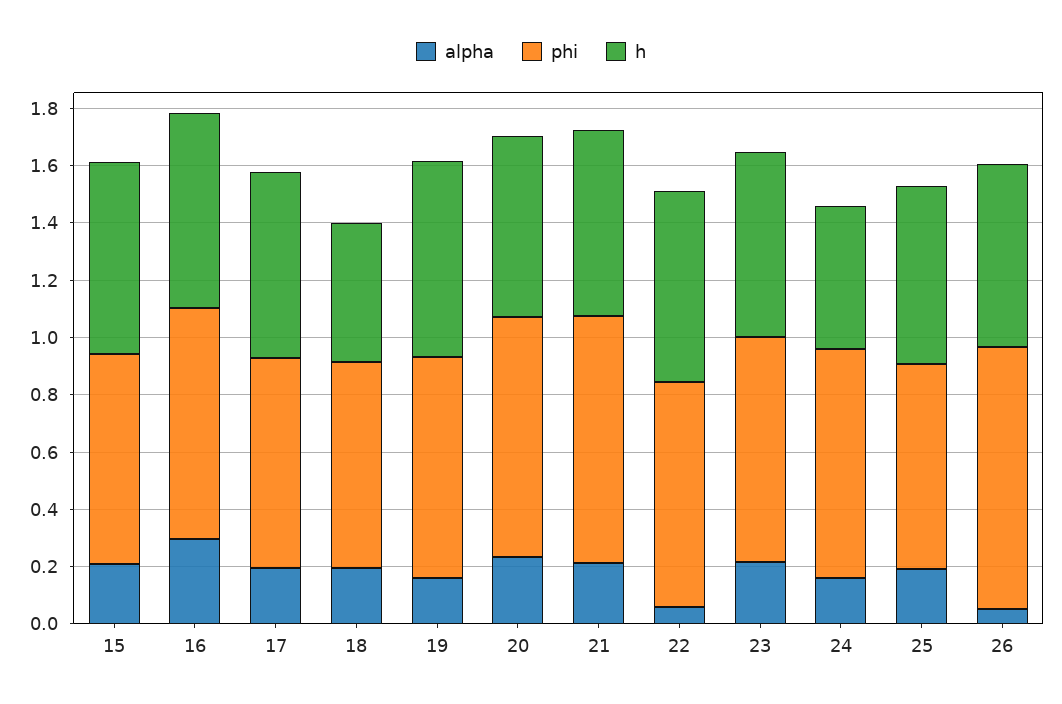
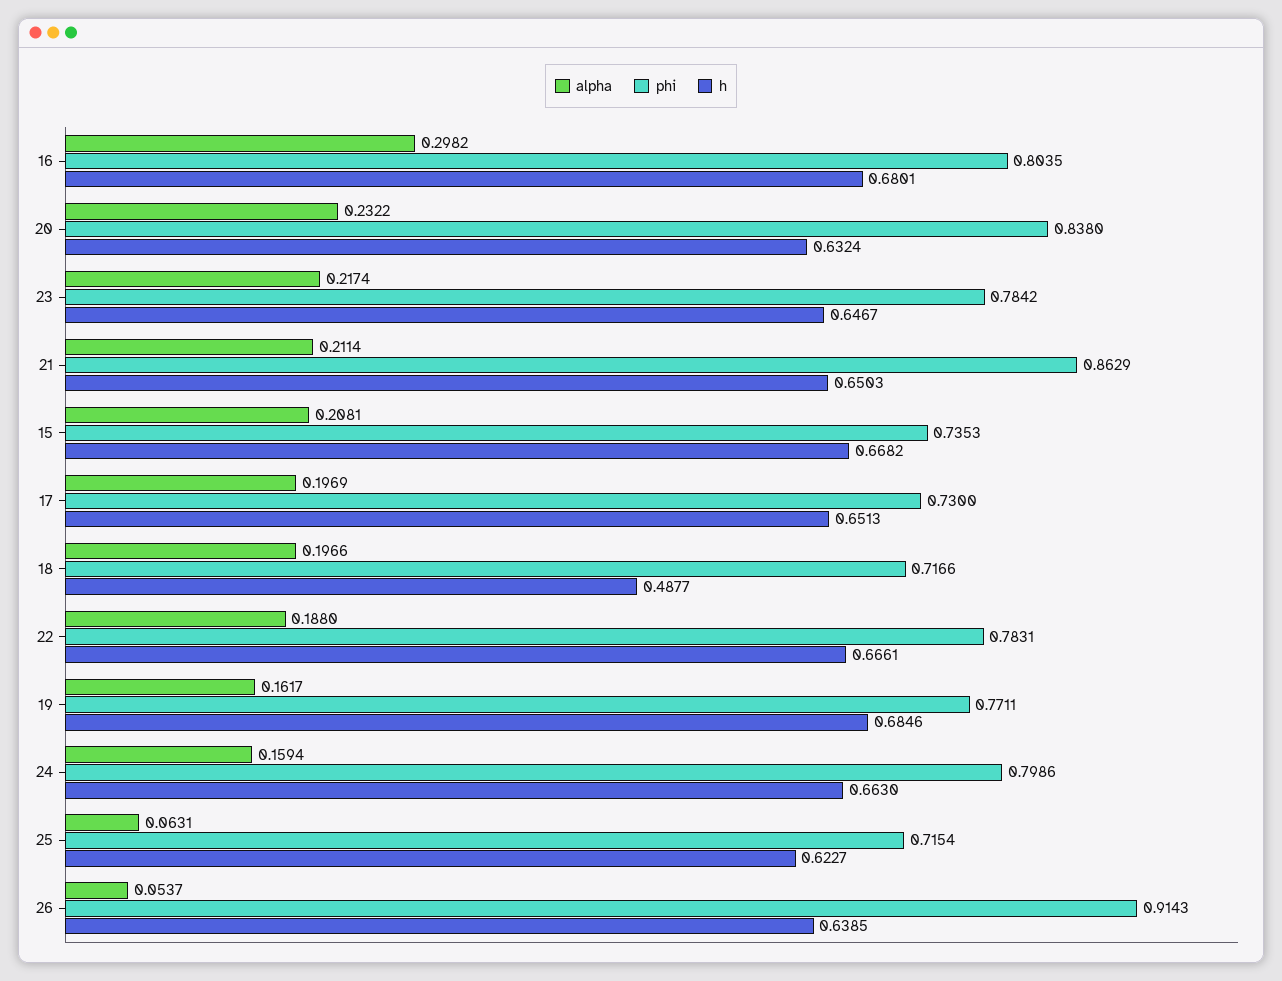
alpha, 22: 0.05 -> 0.188
h, 24: 0.5 -> 0.663
alpha, 25: 0.2 -> 0.0631

